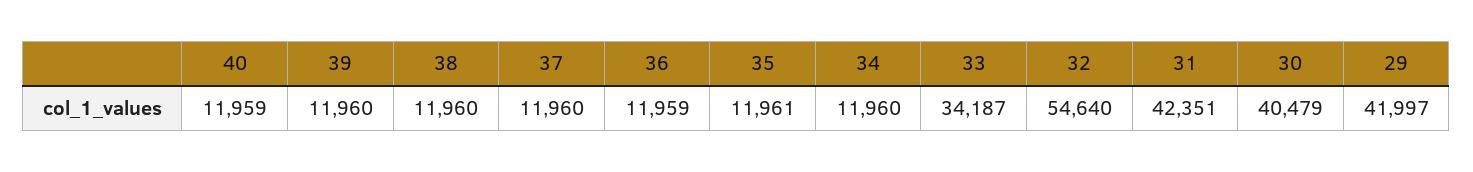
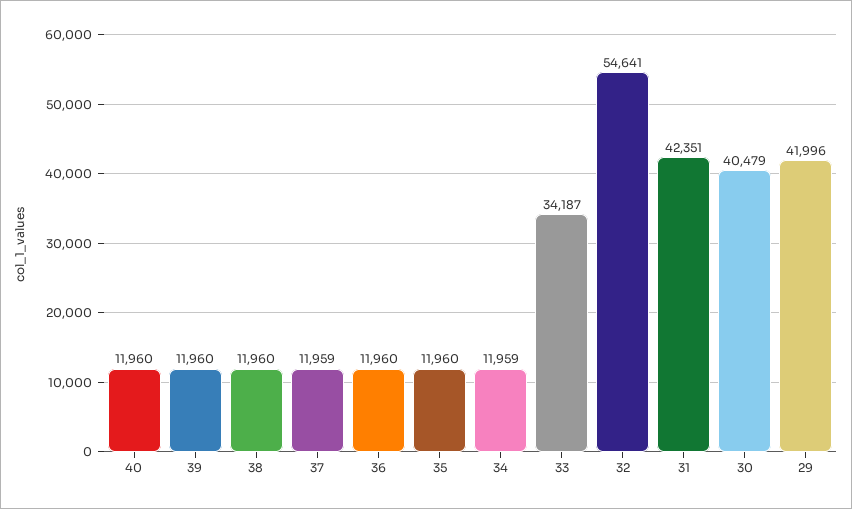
40: 11959 -> 11960
37: 11960 -> 11959
36: 11959 -> 11960
35: 11961 -> 11960
34: 11960 -> 11959
32: 54640 -> 54641
29: 41997 -> 41996

